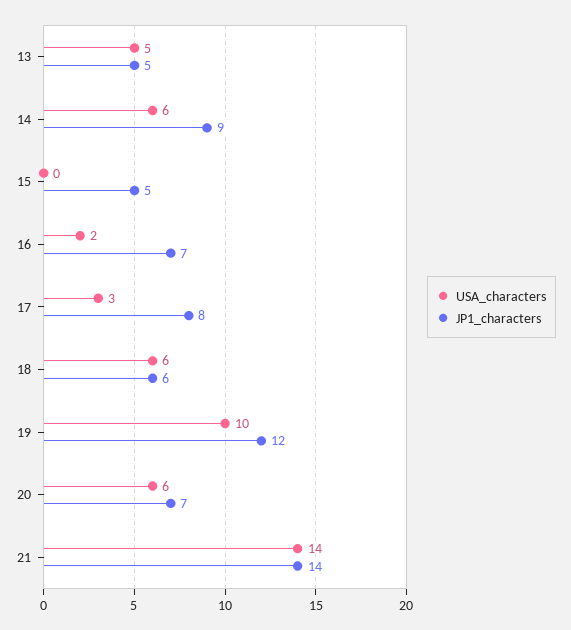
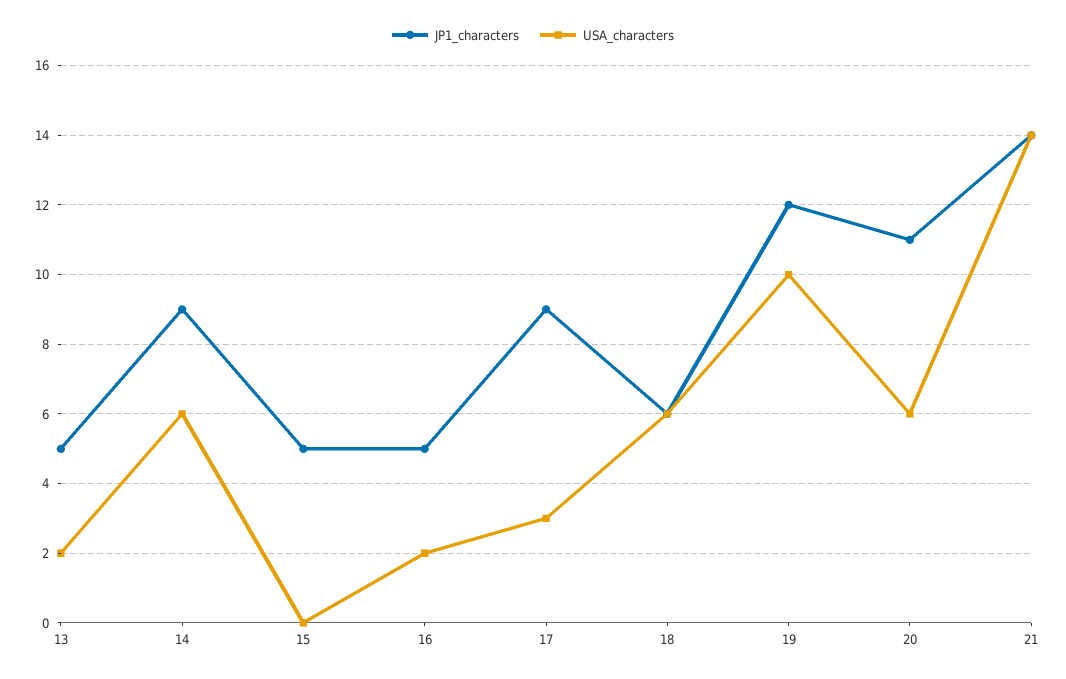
USA_characters, 13: 5 -> 2
JP1_characters, 16: 7 -> 5
JP1_characters, 17: 8 -> 9
JP1_characters, 20: 7 -> 11

